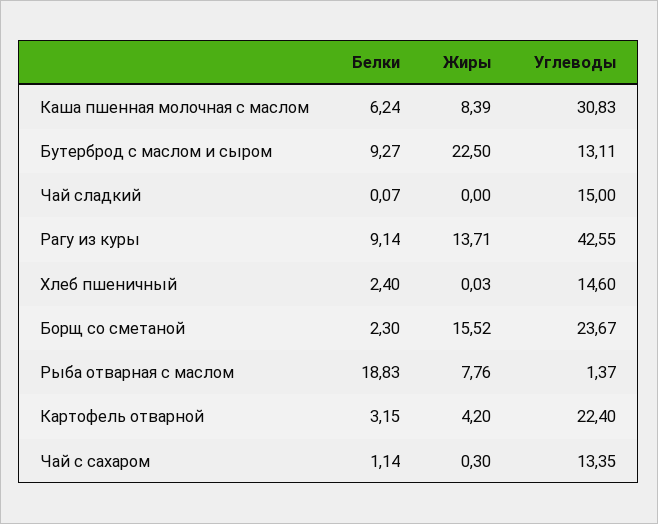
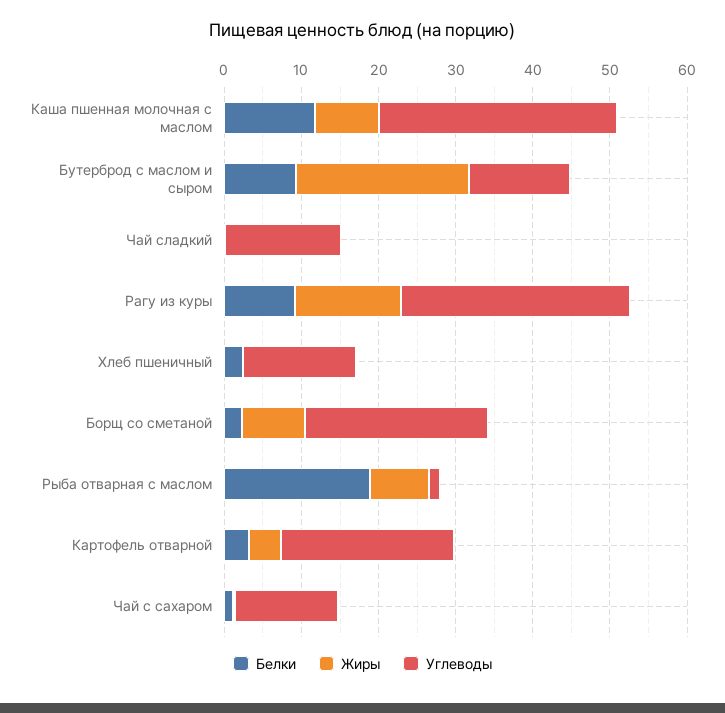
Белки, Каша пшенная молочная с маслом: 6.24 -> 12
Углеводы, Рагу из куры: 42.55 -> 30
Жиры, Борщ со сметаной: 15.52 -> 8

